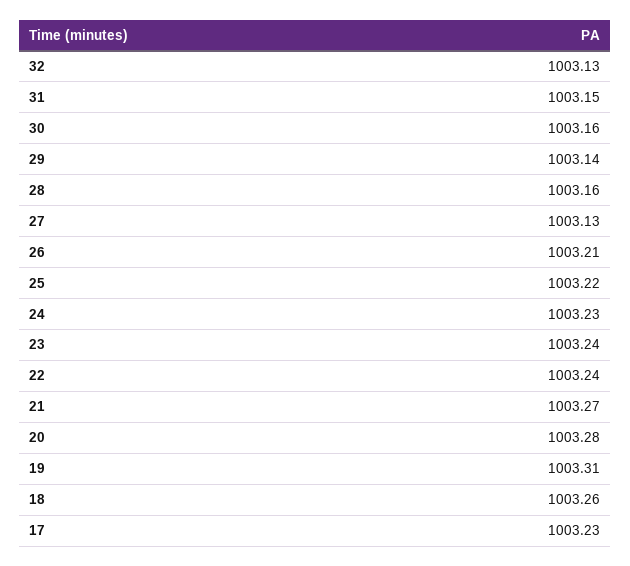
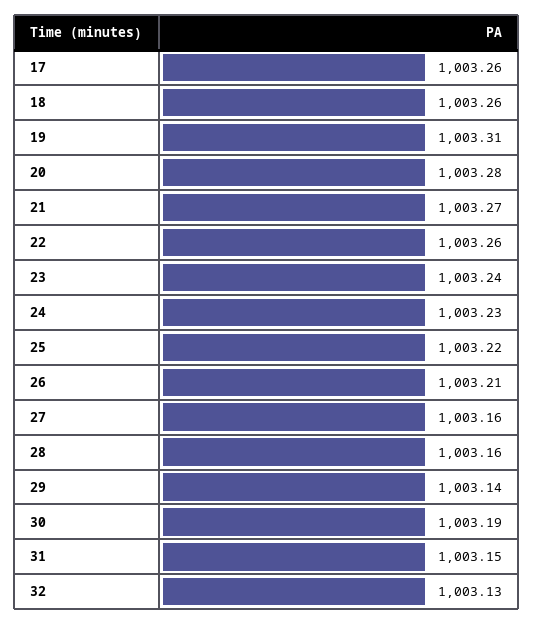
30: 1003.16 -> 1003.19
27: 1003.13 -> 1003.16
22: 1003.24 -> 1003.26
17: 1003.23 -> 1003.26

